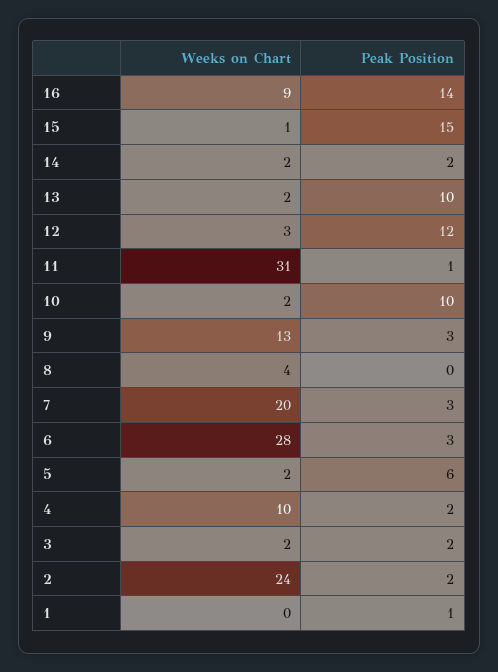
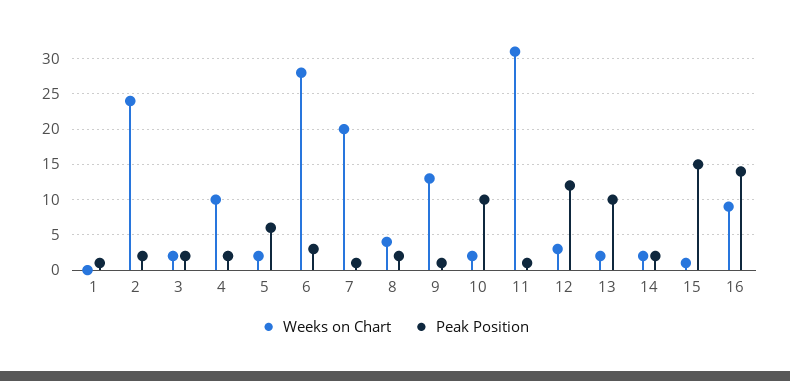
Peak Position, 9: 3 -> 1
Peak Position, 8: 0 -> 2
Peak Position, 7: 3 -> 1

